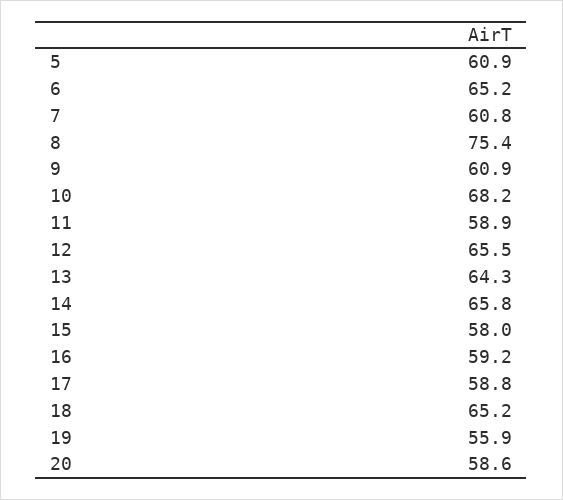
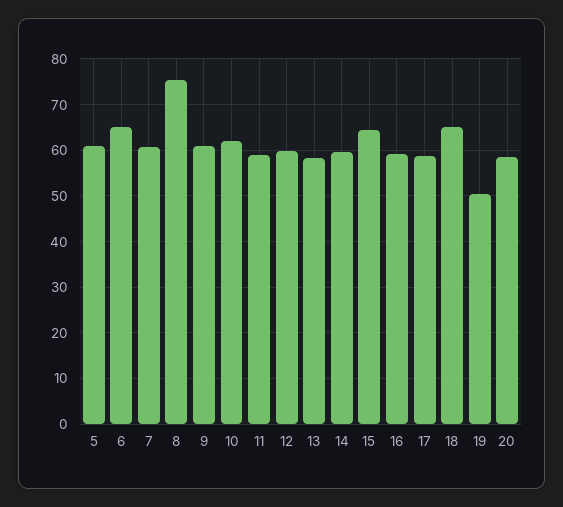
10: 68.2 -> 62
12: 65.5 -> 60
13: 64.3 -> 58
14: 65.8 -> 60
15: 58 -> 64
19: 55.9 -> 50

